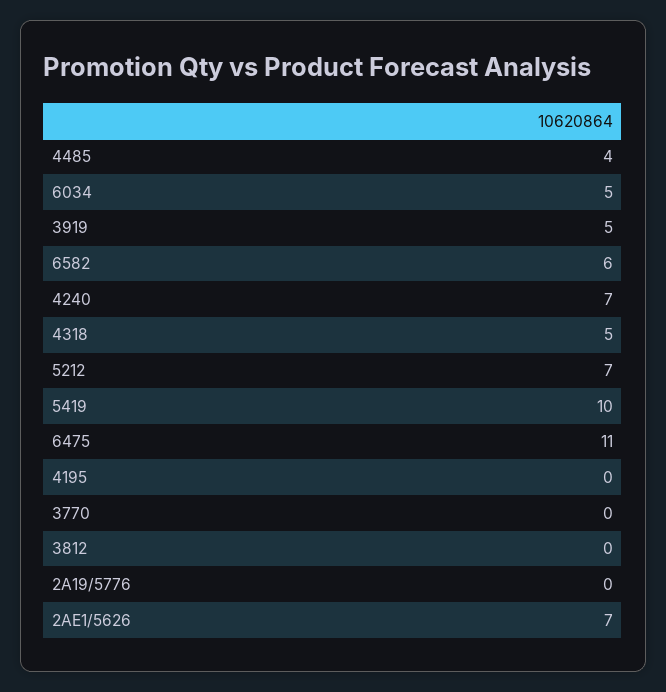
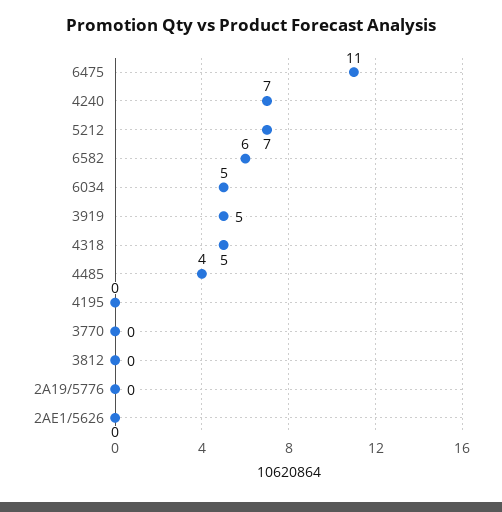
5419: 10 -> none
2AE1/5626: 7 -> 0

